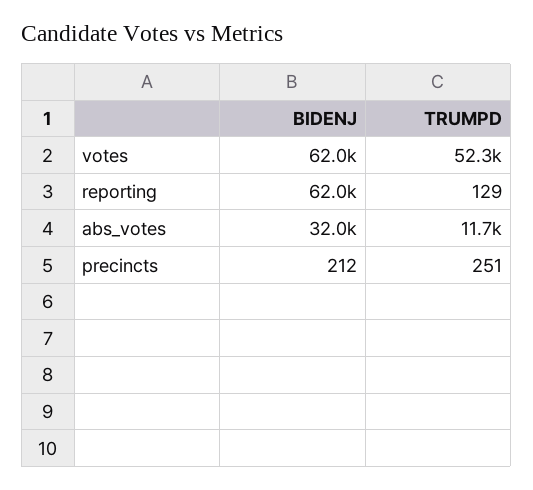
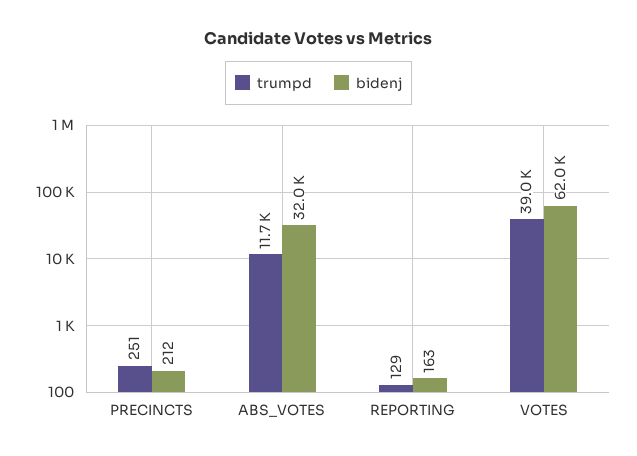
TRUMPD, votes: 52300 -> 39000
BIDENJ, reporting: 62000 -> 163

